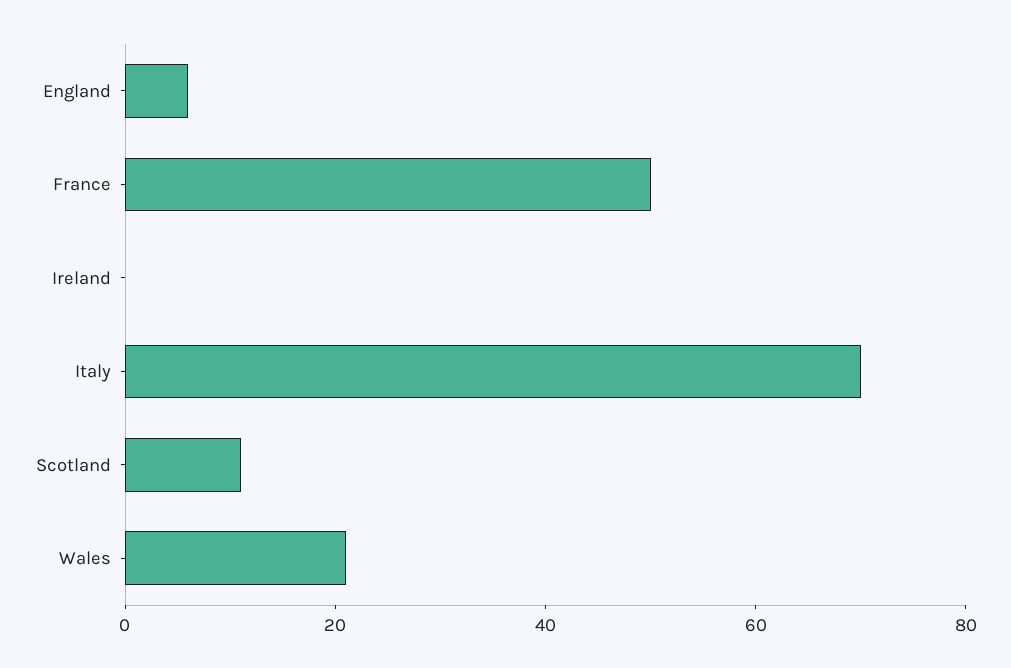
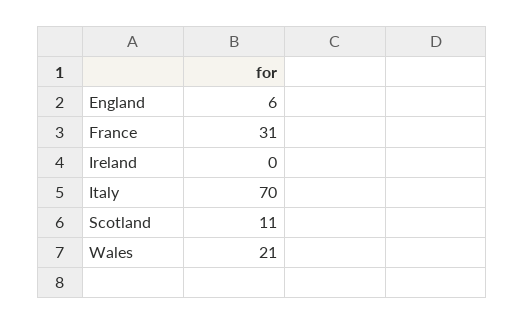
France: 50 -> 31

